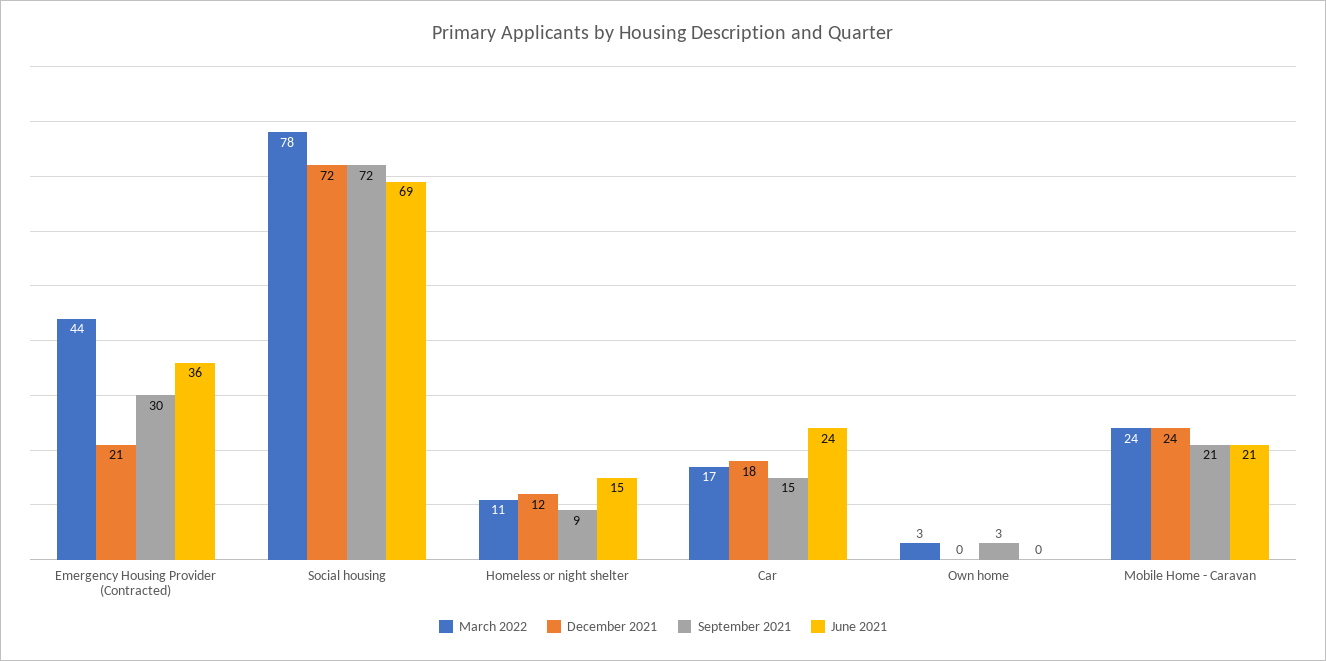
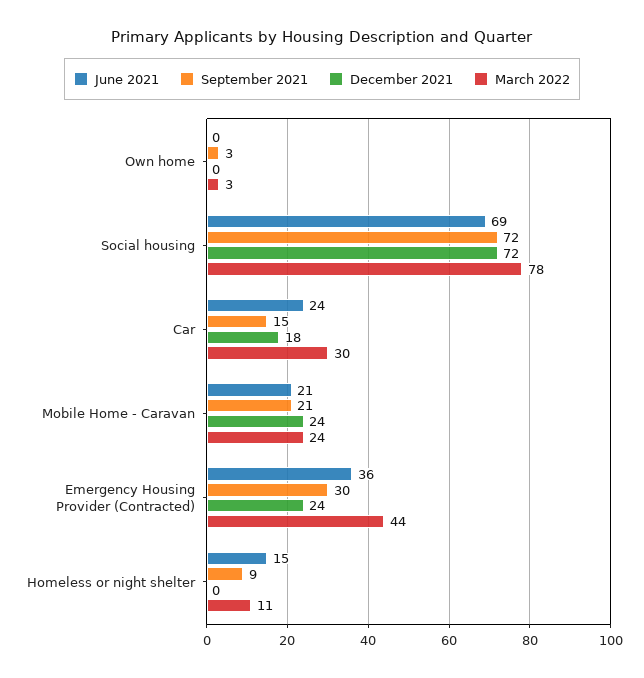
December 2021, Emergency Housing Provider (Contracted): 21 -> 24
December 2021, Homeless or night shelter: 12 -> 0
March 2022, Car: 17 -> 30

